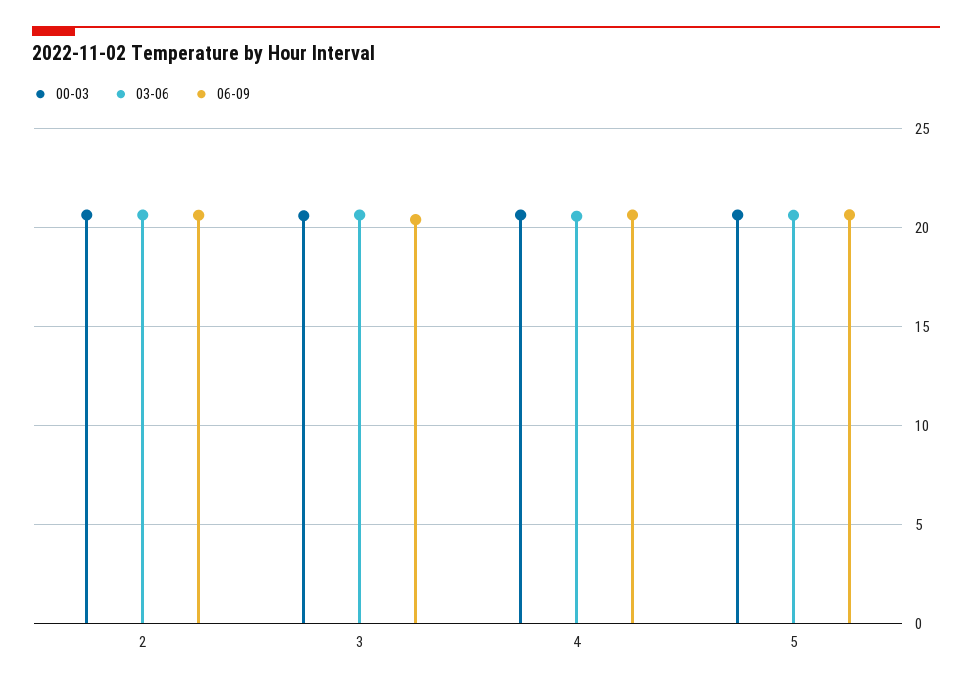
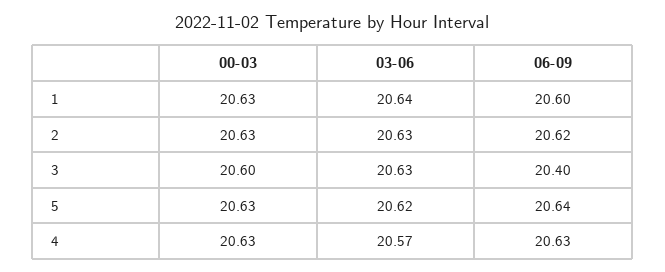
00-03, 1: none -> 20.63
03-06, 1: none -> 20.64
06-09, 1: none -> 20.6

